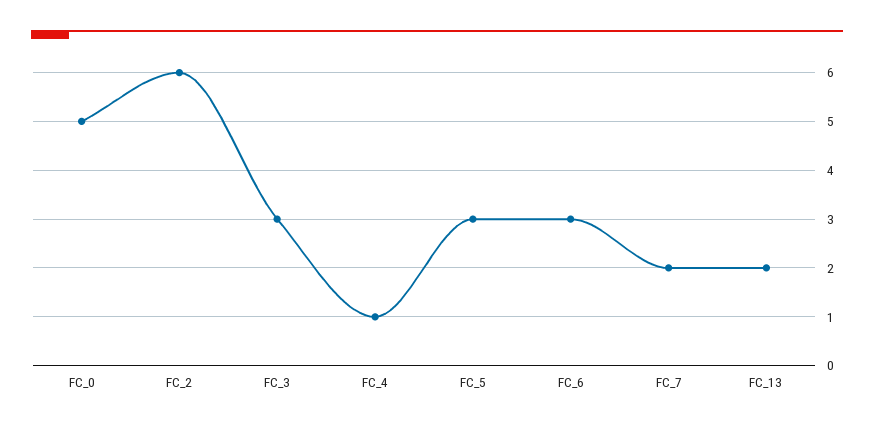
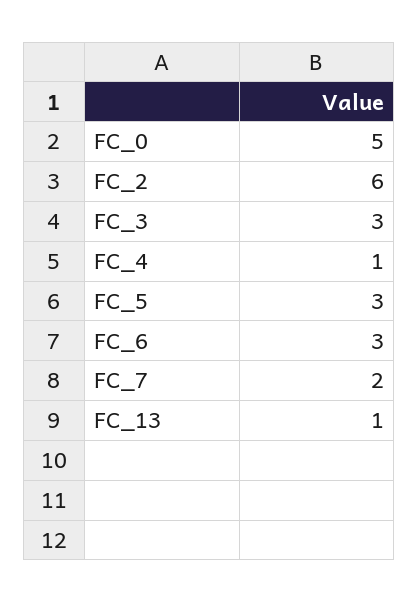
FC_13: 2 -> 1

